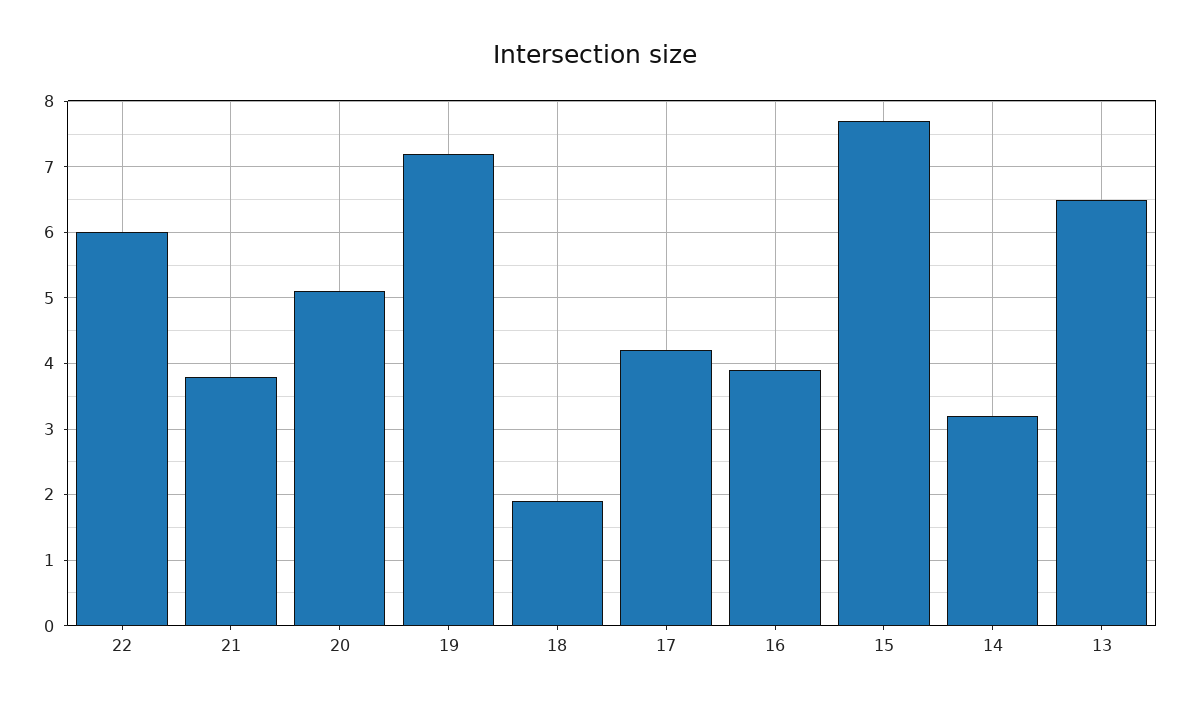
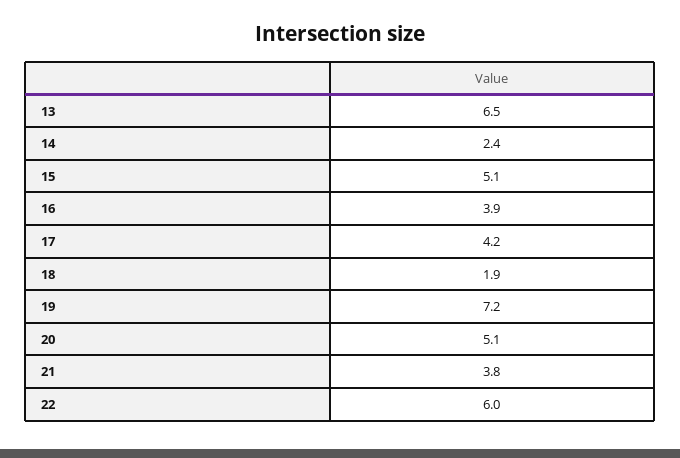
15: 7.7 -> 5.1
14: 3.2 -> 2.4

